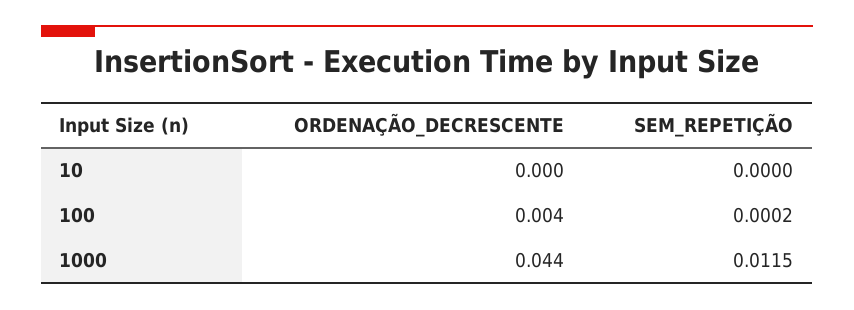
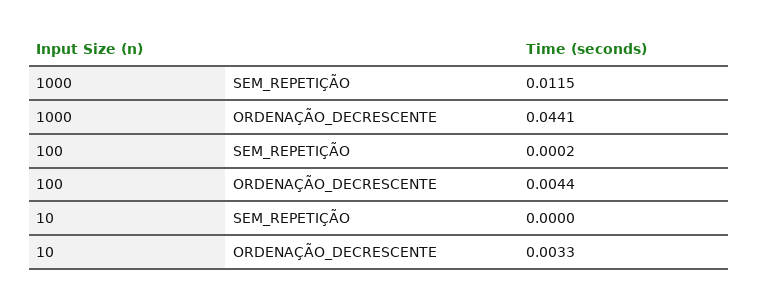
ORDENAÇÃO_DECRESCENTE, 10: 0 -> 0.0033

